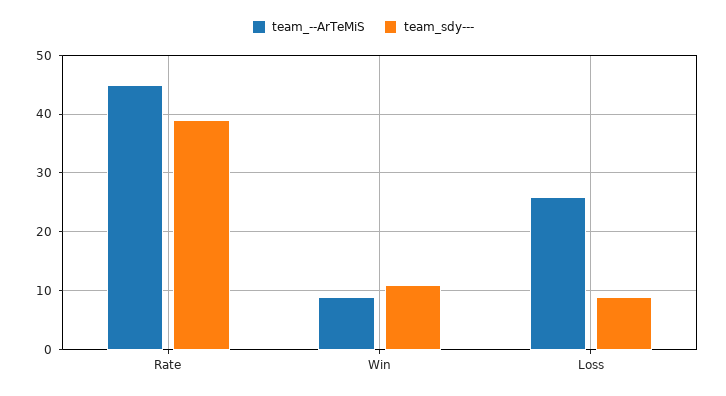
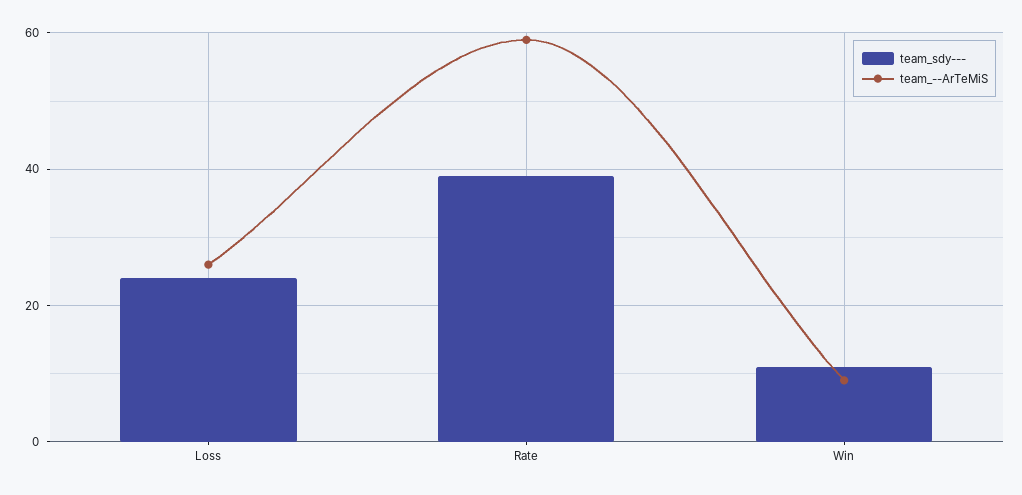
team_--ArTeMiS, Rate: 45 -> 60
team_sdy---, Loss: 10 -> 25

